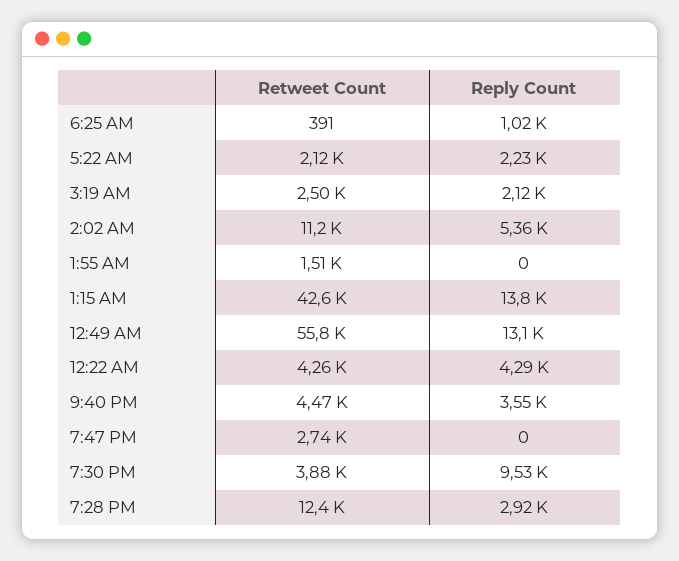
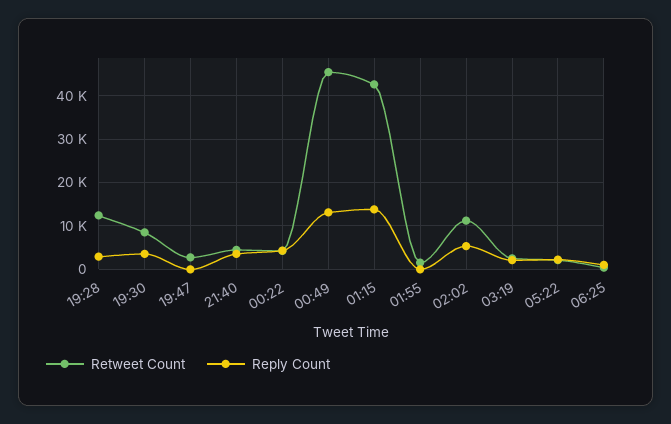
Retweet Count, 12:49 AM: 55800 -> 46000
Retweet Count, 7:30 PM: 3880 -> 8000
Reply Count, 7:30 PM: 9530 -> 4000

